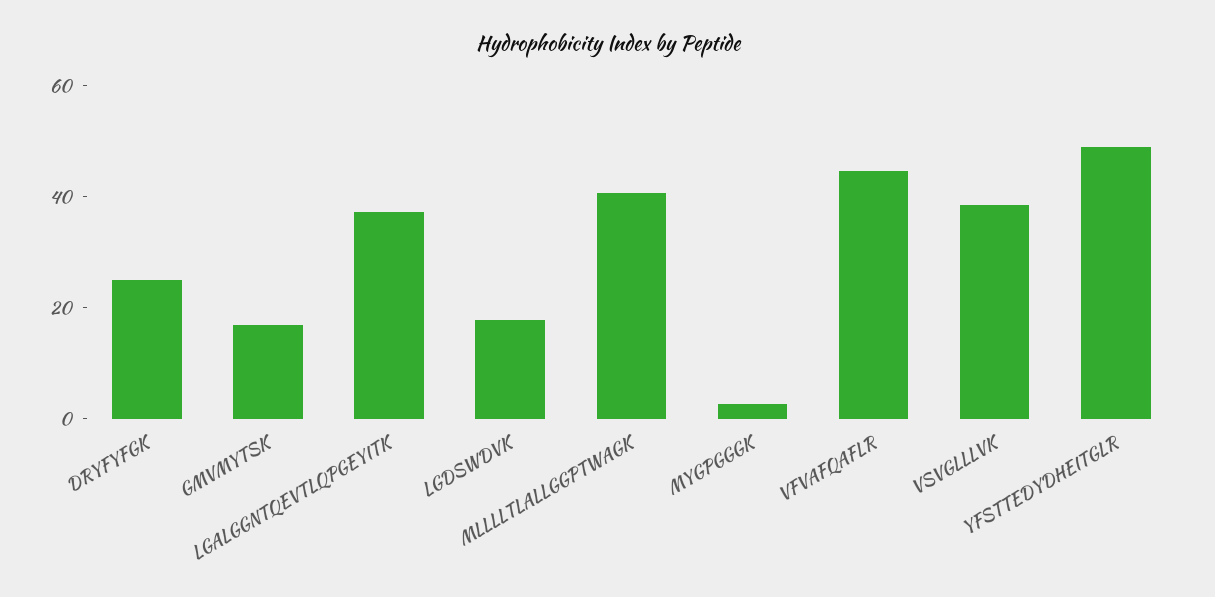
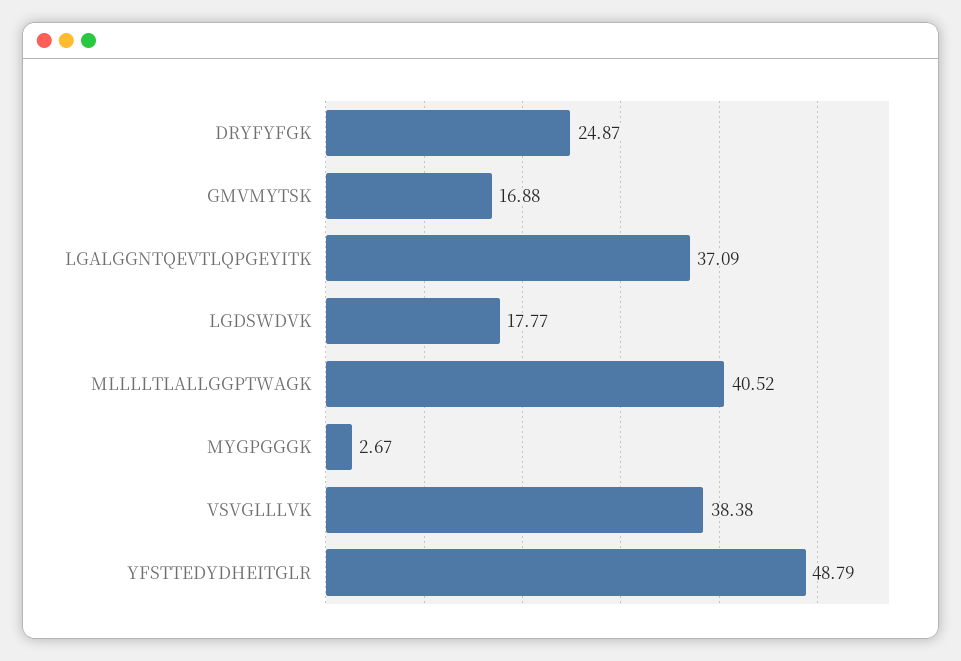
VFVAFQAFLR: 45 -> none

